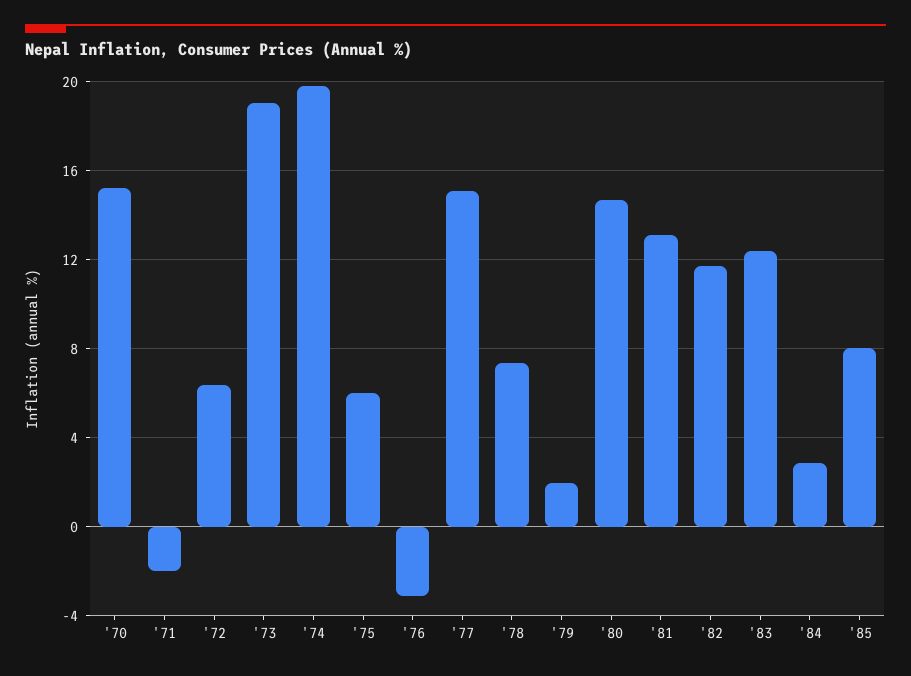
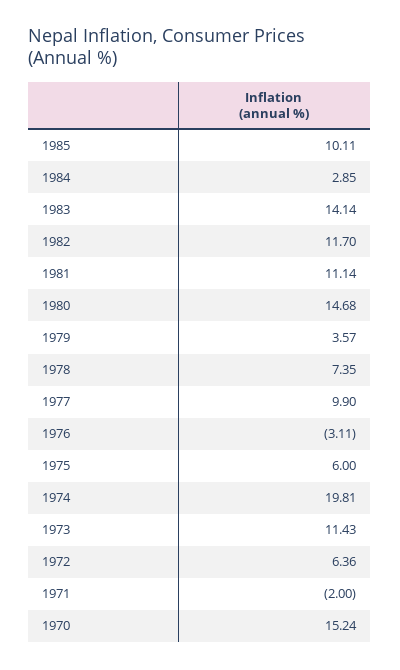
'73: 19 -> 11.43
'77: 15 -> 9.9
'79: 2 -> 3.57
'81: 13 -> 11.14
'83: 12.5 -> 14.14
'85: 8 -> 10.11

